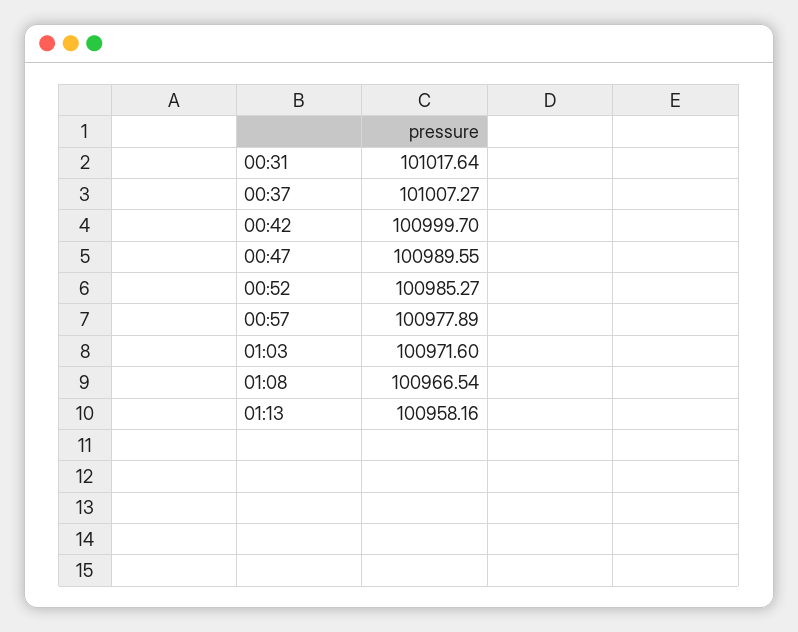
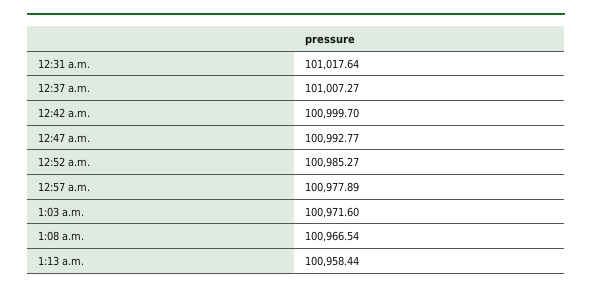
00:47: 100989.55 -> 100992.77
01:13: 100958.16 -> 100958.44

